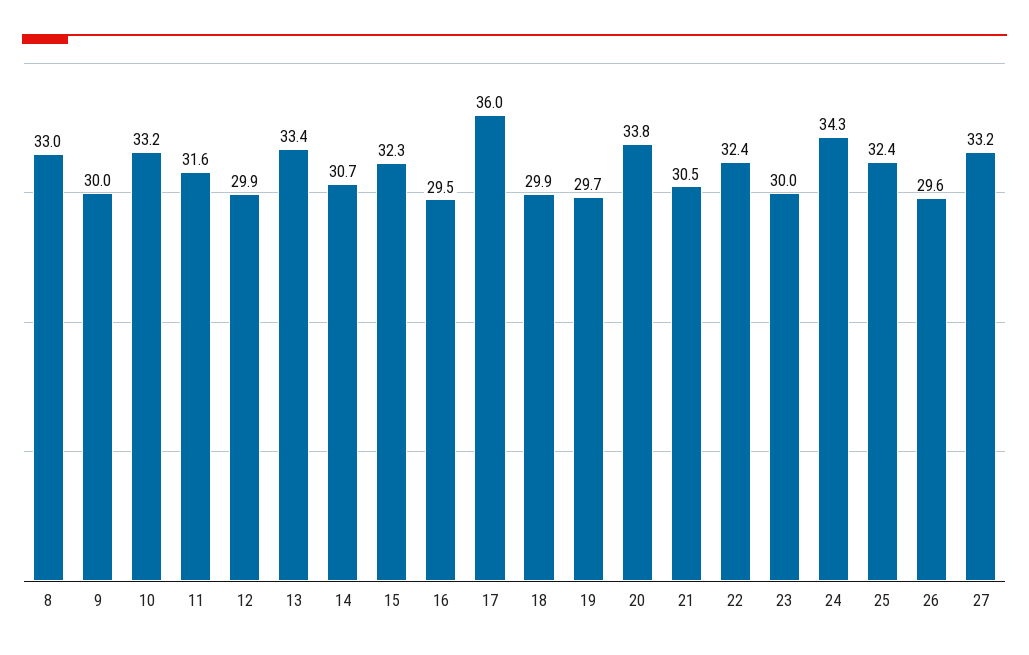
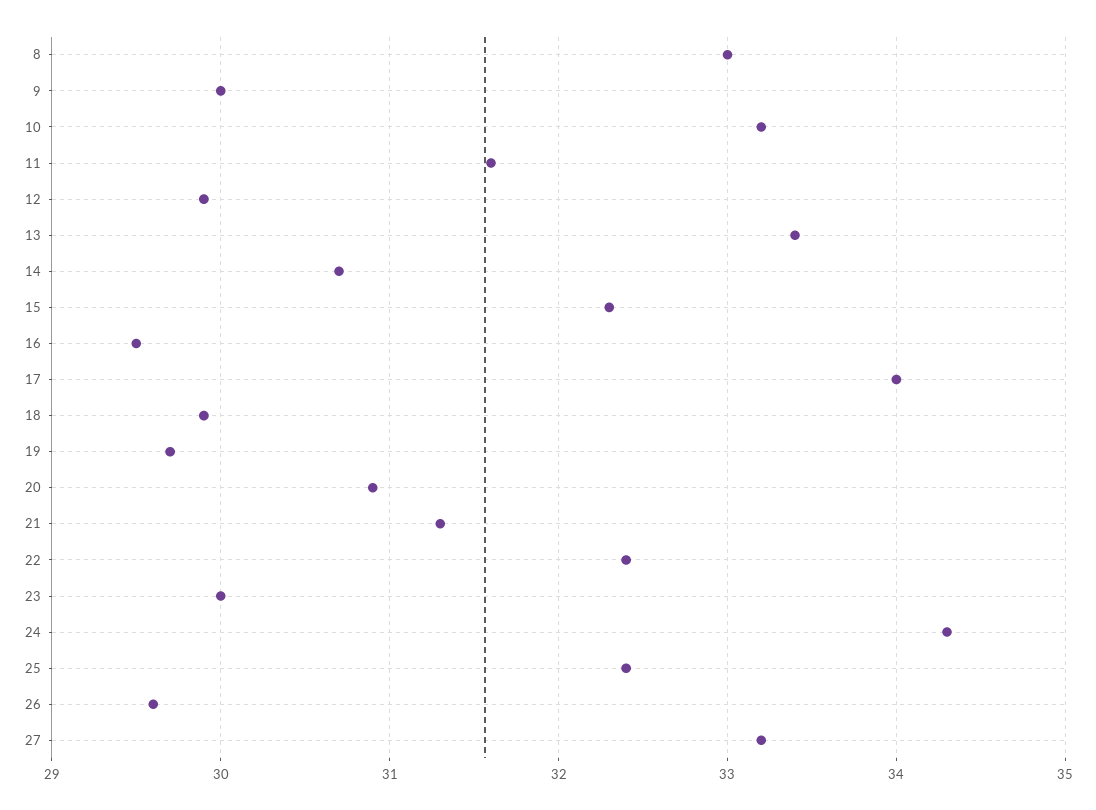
17: 36 -> 34
20: 33.8 -> 30.9
21: 30.5 -> 31.3

